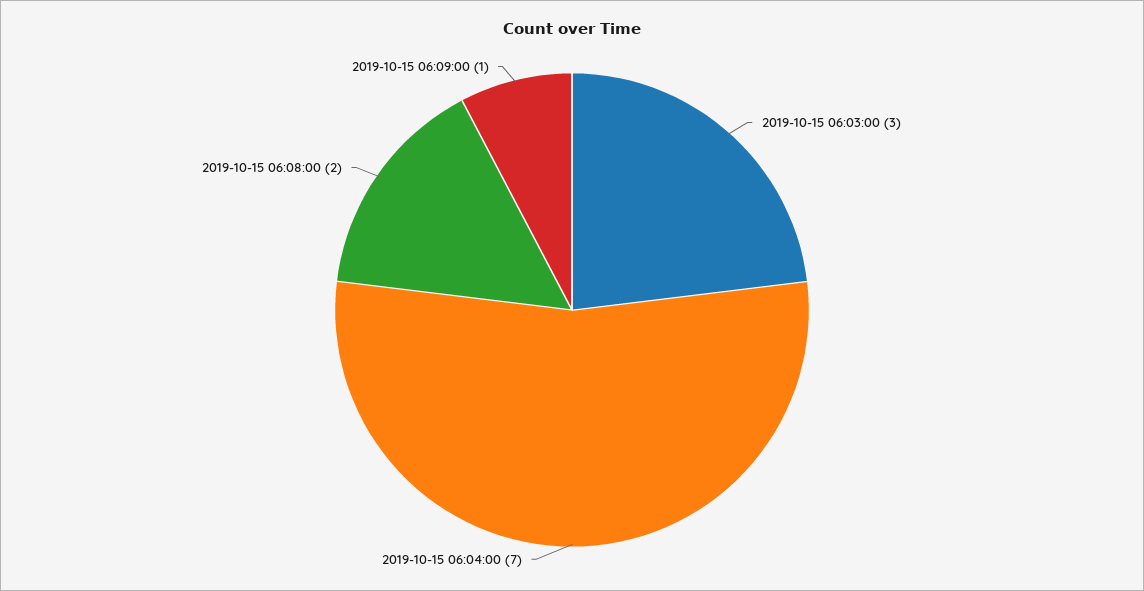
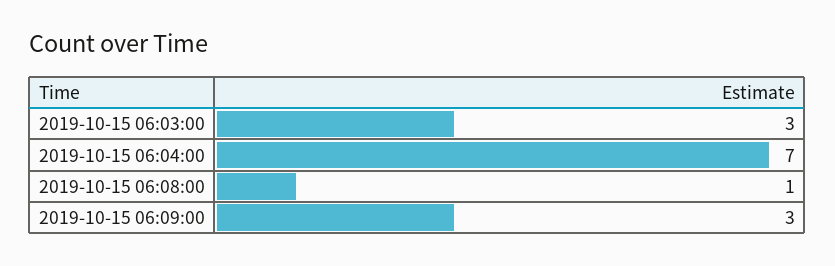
2019-10-15 06:08:00: 2 -> 1
2019-10-15 06:09:00: 1 -> 3

